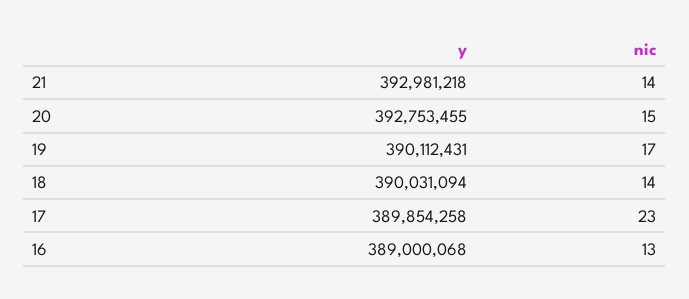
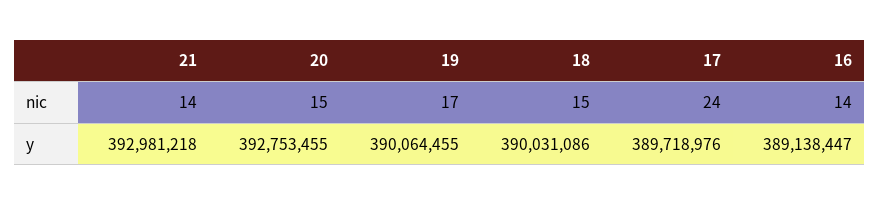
y, 19: 390112431 -> 390064455
y, 18: 390031094 -> 390031086
nic, 18: 14 -> 15
y, 17: 389854258 -> 389718976
nic, 17: 23 -> 24
y, 16: 389000068 -> 389138447
nic, 16: 13 -> 14

